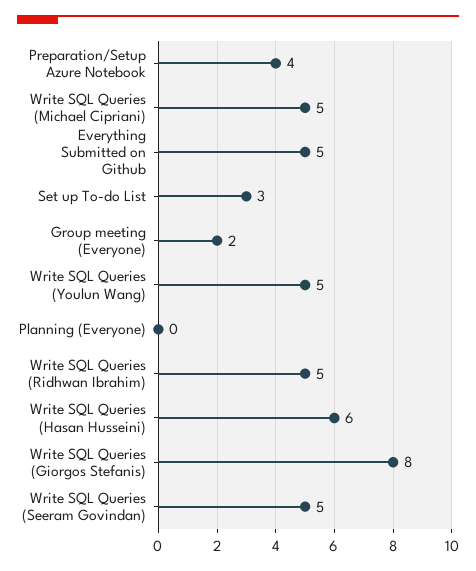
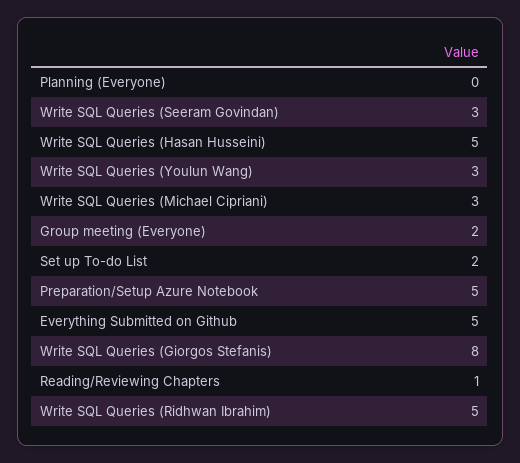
Preparation/Setup Azure Notebook: 4 -> 5
Write SQL Queries (Michael Cipriani): 5 -> 3
Set up To-do List: 3 -> 2
Write SQL Queries (Youlun Wang): 5 -> 3
Write SQL Queries (Hasan Husseini): 6 -> 5
Write SQL Queries (Seeram Govindan): 5 -> 3
Reading/Reviewing Chapters: none -> 1

